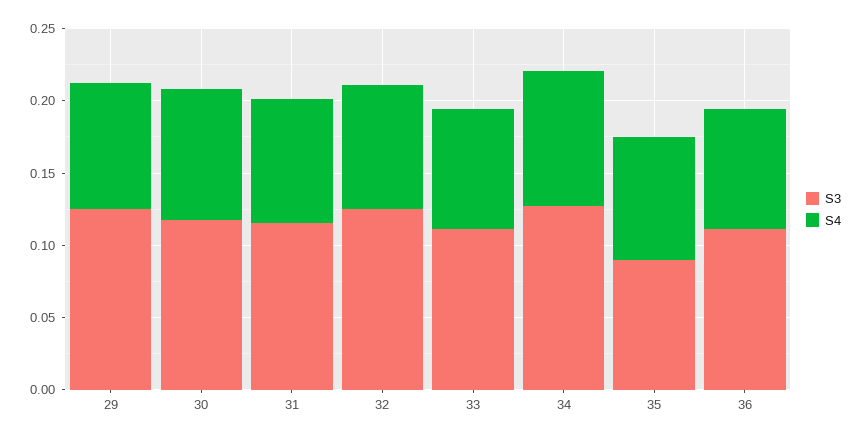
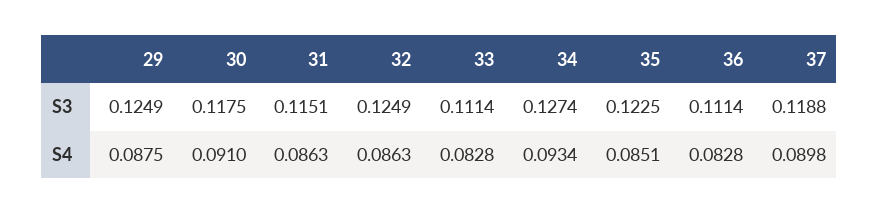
S3, 35: 0.09 -> 0.1225
S3, 37: none -> 0.1188
S4, 37: none -> 0.0898

